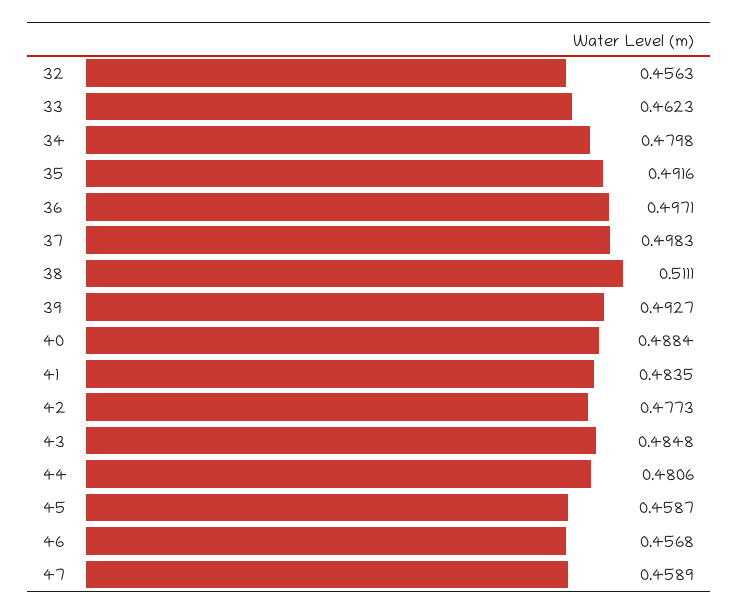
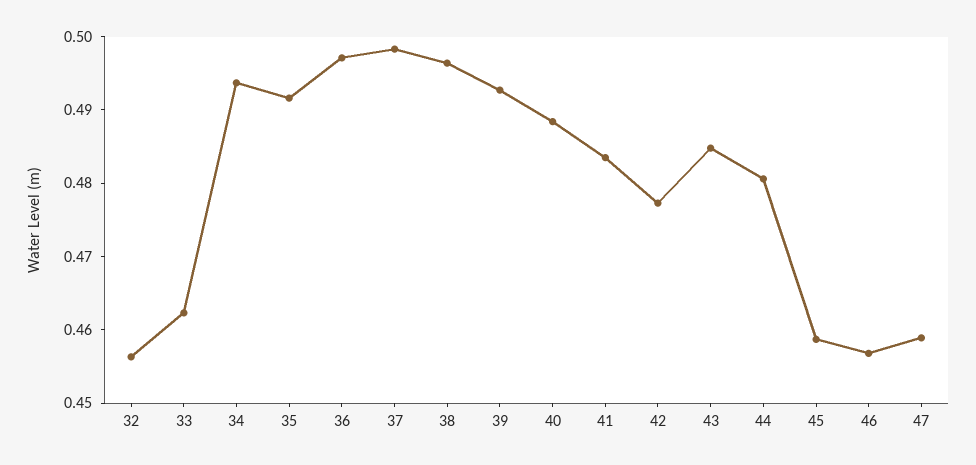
34: 0.4798 -> 0.494
38: 0.5111 -> 0.496

